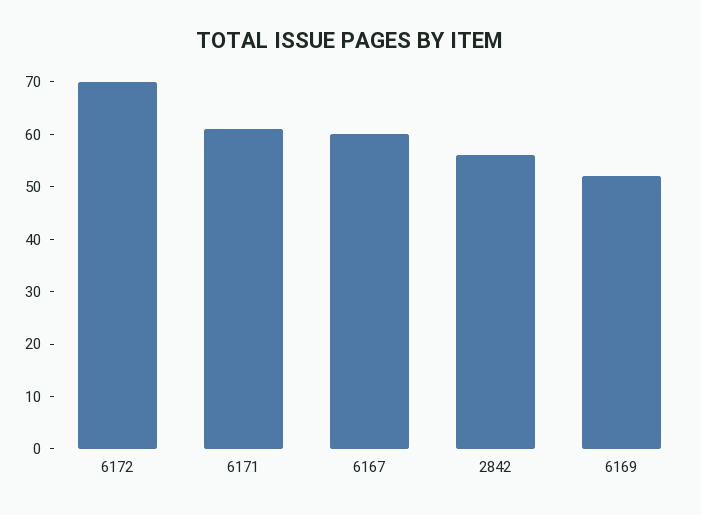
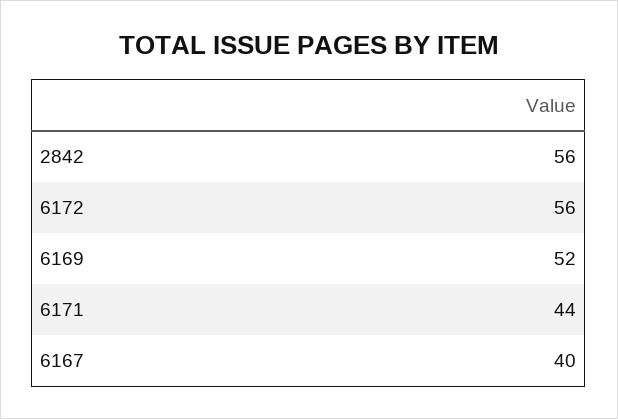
6172: 70 -> 56
6171: 60 -> 44
6167: 60 -> 40

